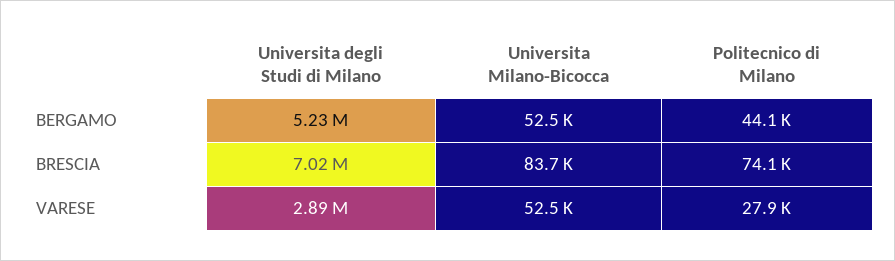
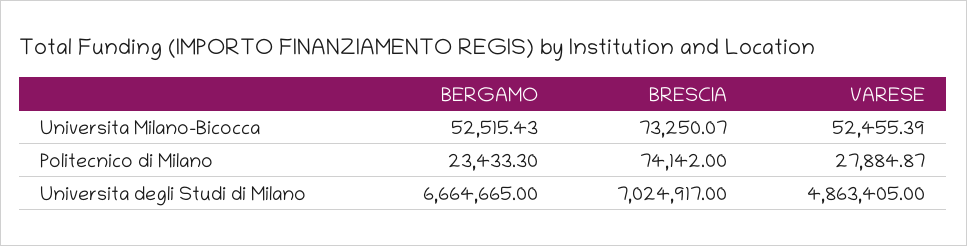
Universita degli Studi di Milano, BERGAMO: 5230000 -> 6664665
Politecnico di Milano, BERGAMO: 44100 -> 23433.3
Universita Milano-Bicocca, BRESCIA: 83700 -> 73250.07
Universita degli Studi di Milano, VARESE: 2890000 -> 4863405

